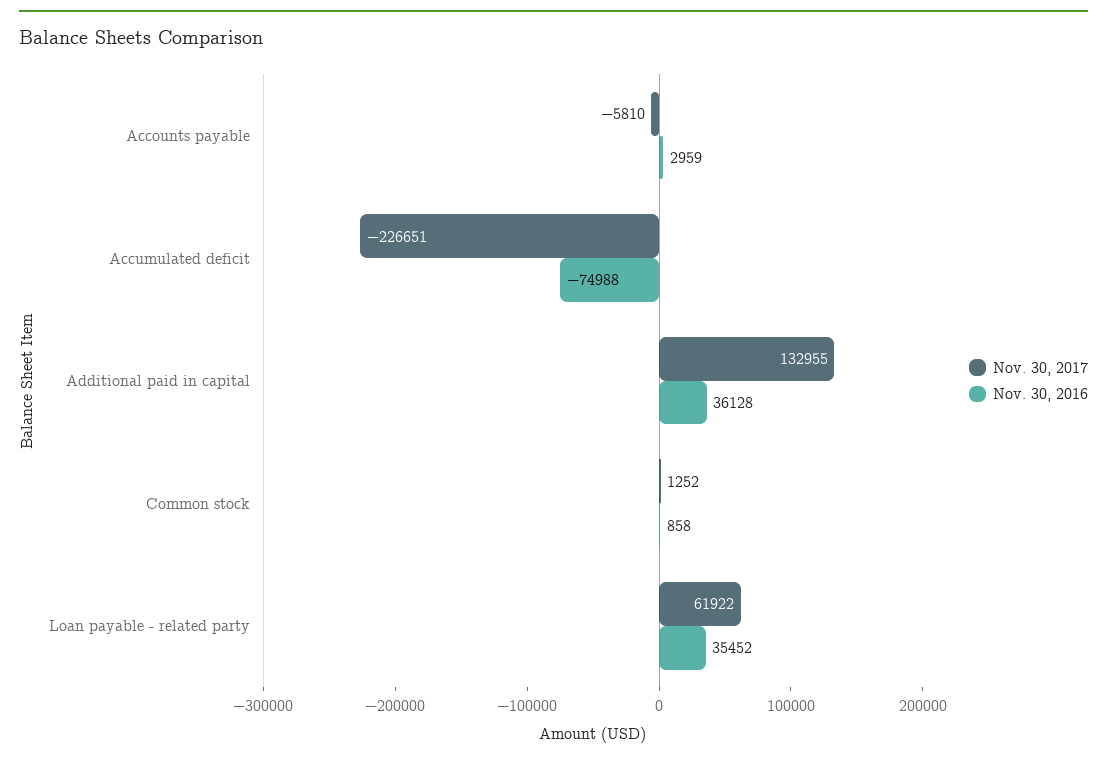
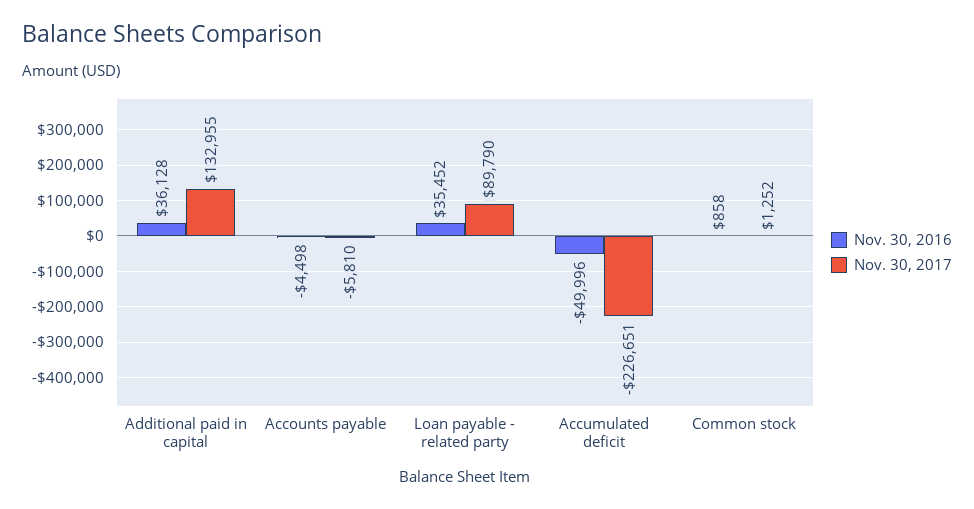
Nov. 30, 2016, Accounts payable: 2959 -> -4498
Nov. 30, 2016, Accumulated deficit: -74988 -> -49996
Nov. 30, 2017, Loan payable - related party: 61922 -> 89790

